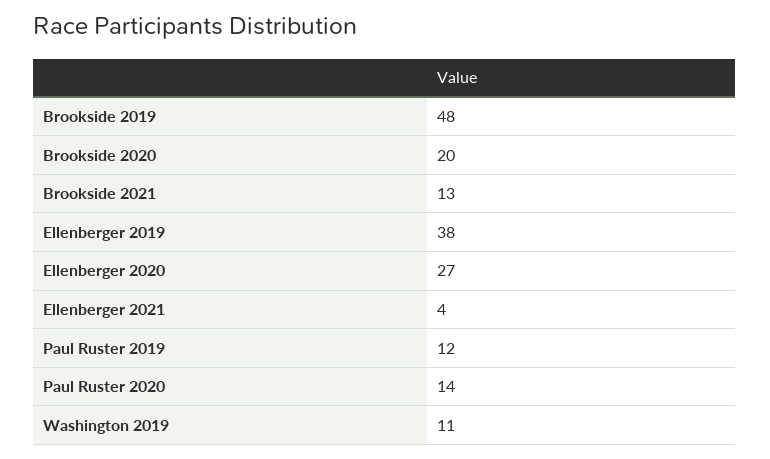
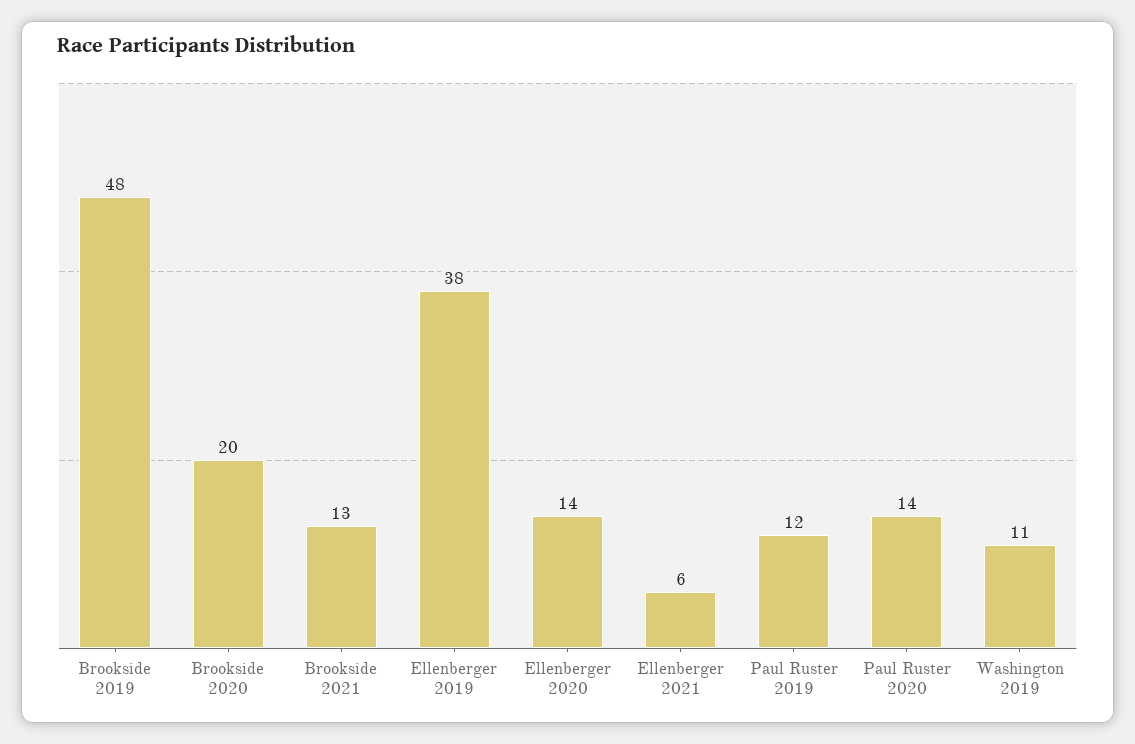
Ellenberger 2020: 27 -> 14
Ellenberger 2021: 4 -> 6

